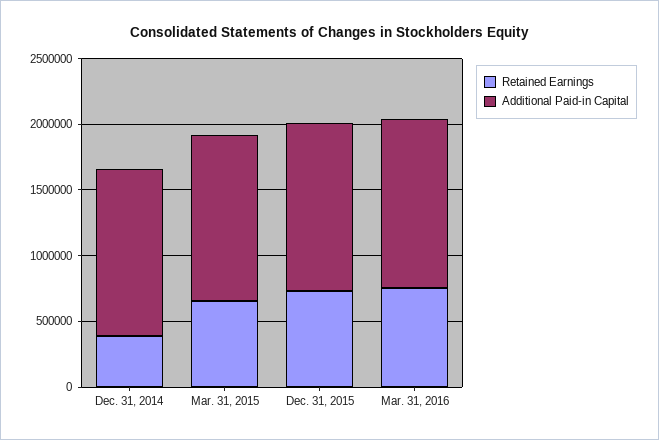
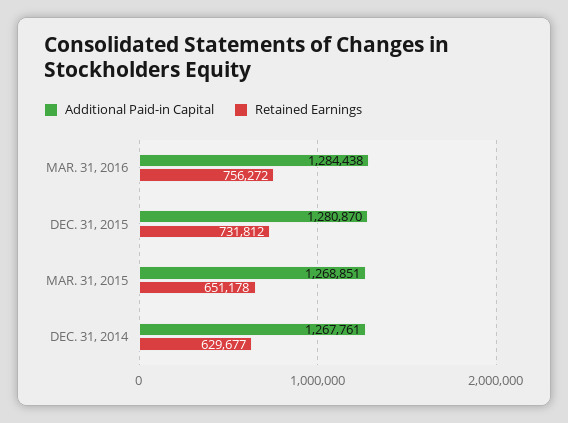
Retained Earnings, Dec. 31, 2014: 400000 -> 629677

